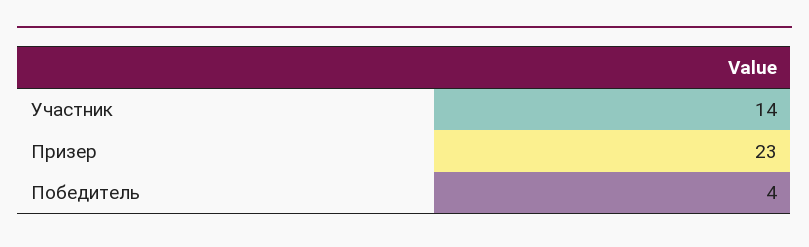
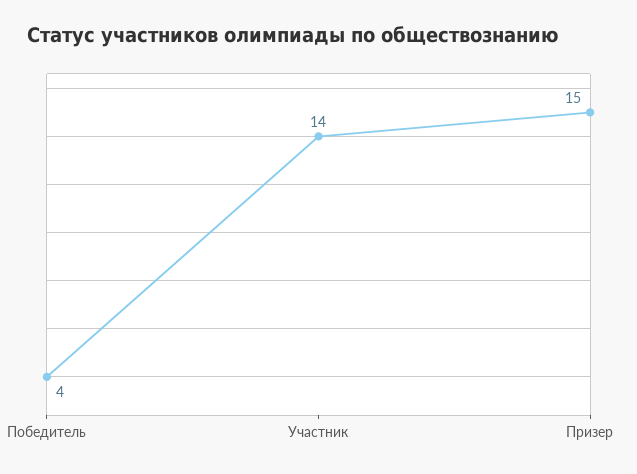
Призер: 23 -> 15

